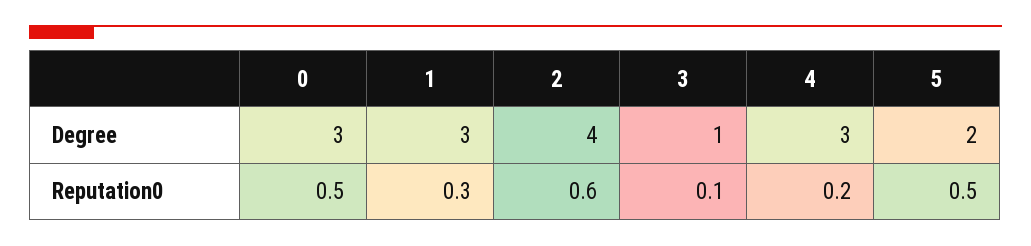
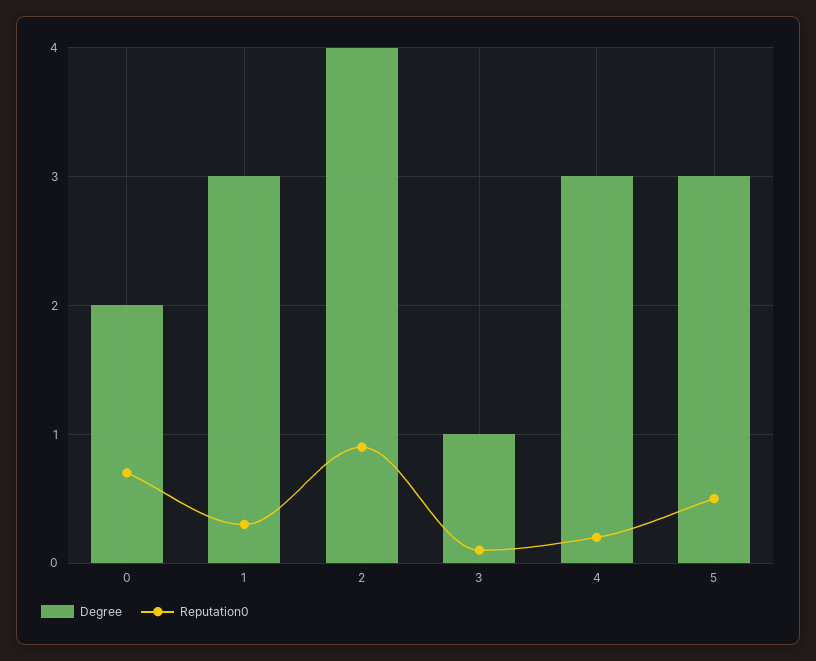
Degree, 0: 3 -> 2
Degree, 5: 2 -> 3
Reputation0, 0: 0.5 -> 0.7
Reputation0, 2: 0.6 -> 0.9

